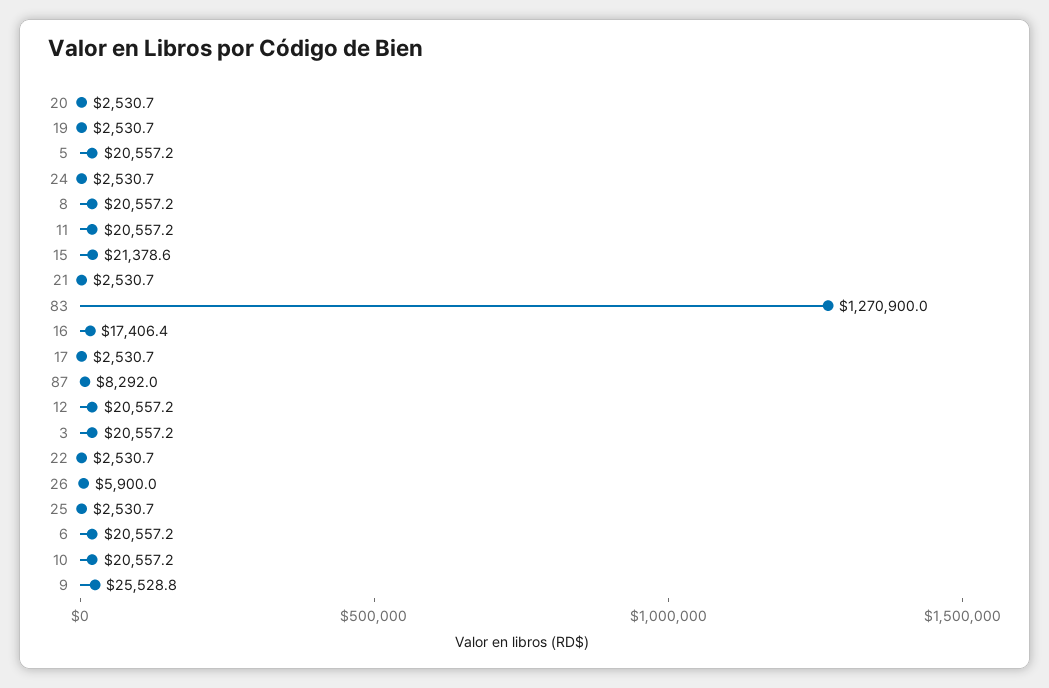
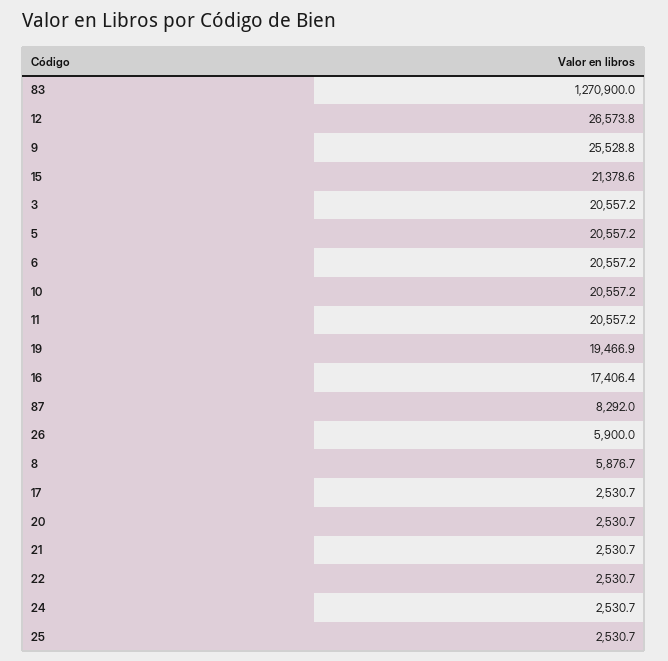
19: 2530.7 -> 19466.9
8: 20557.2 -> 5876.7
12: 20557.2 -> 26573.8

